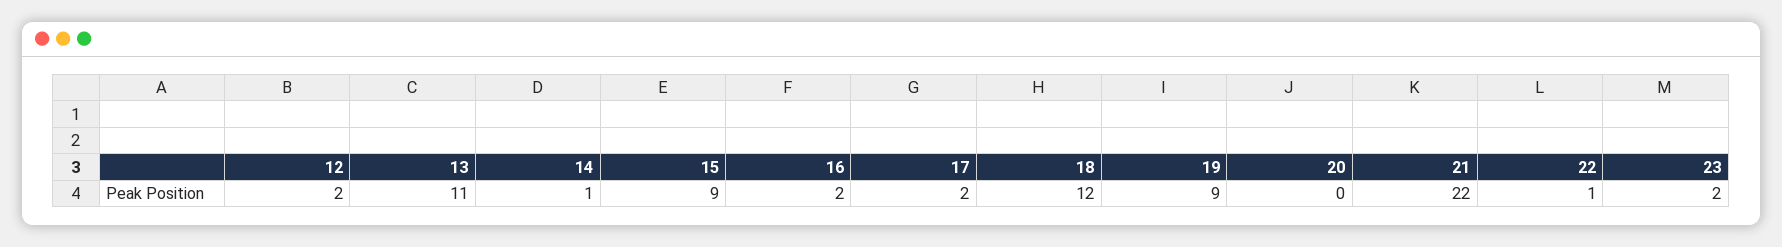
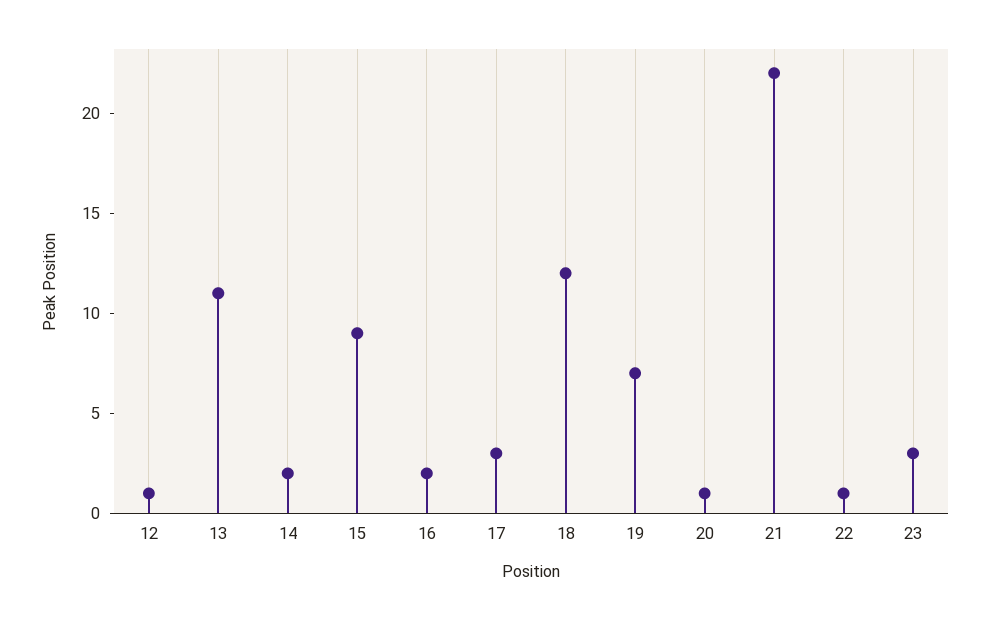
12: 2 -> 1
14: 1 -> 2
17: 2 -> 3
19: 9 -> 7
20: 0 -> 1
23: 2 -> 3

